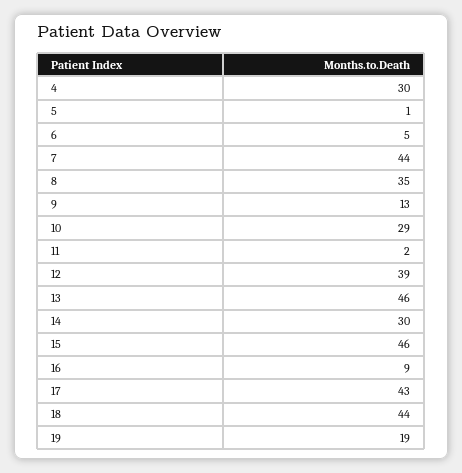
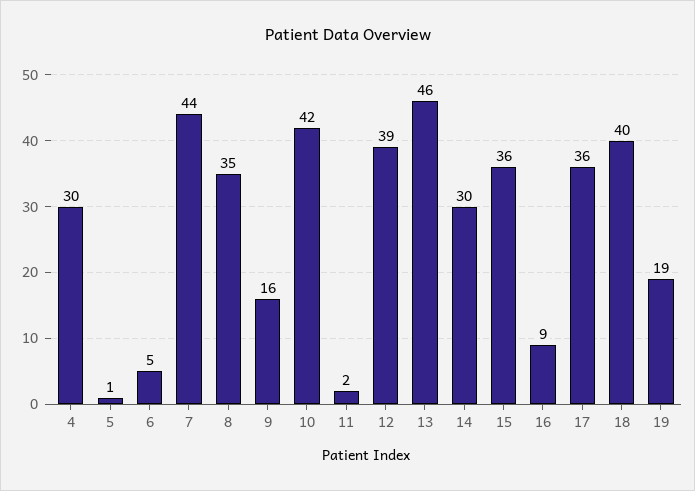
9: 13 -> 16
10: 29 -> 42
15: 46 -> 36
17: 43 -> 36
18: 44 -> 40

